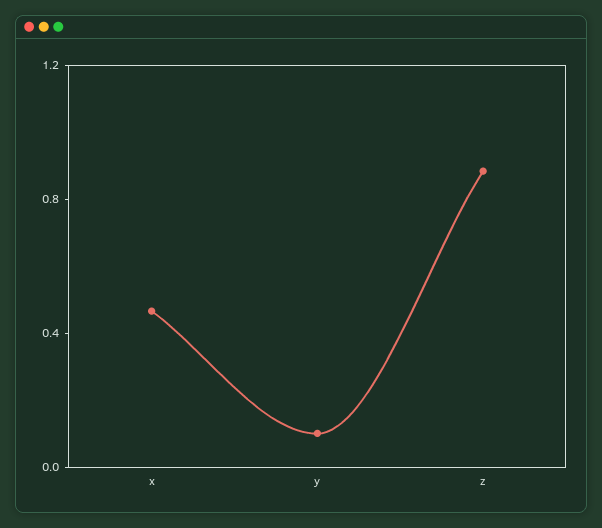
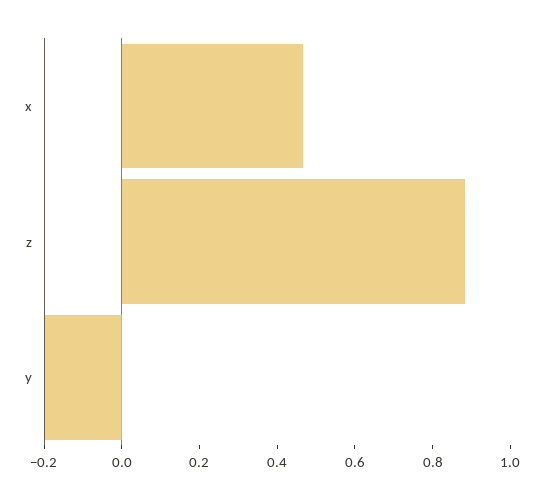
y: 0.1 -> -0.2

